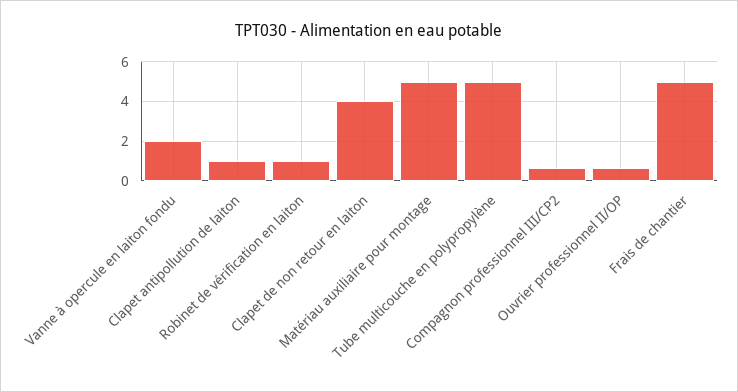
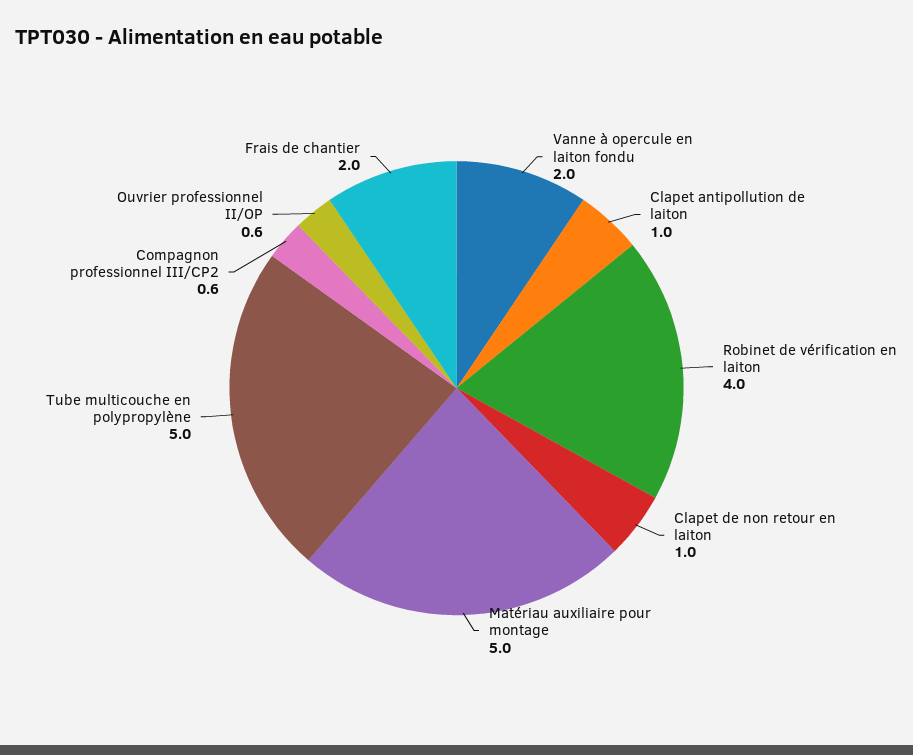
Robinet de vérification en laiton: 1 -> 4
Clapet de non retour en laiton: 4 -> 1
Frais de chantier: 5 -> 2

